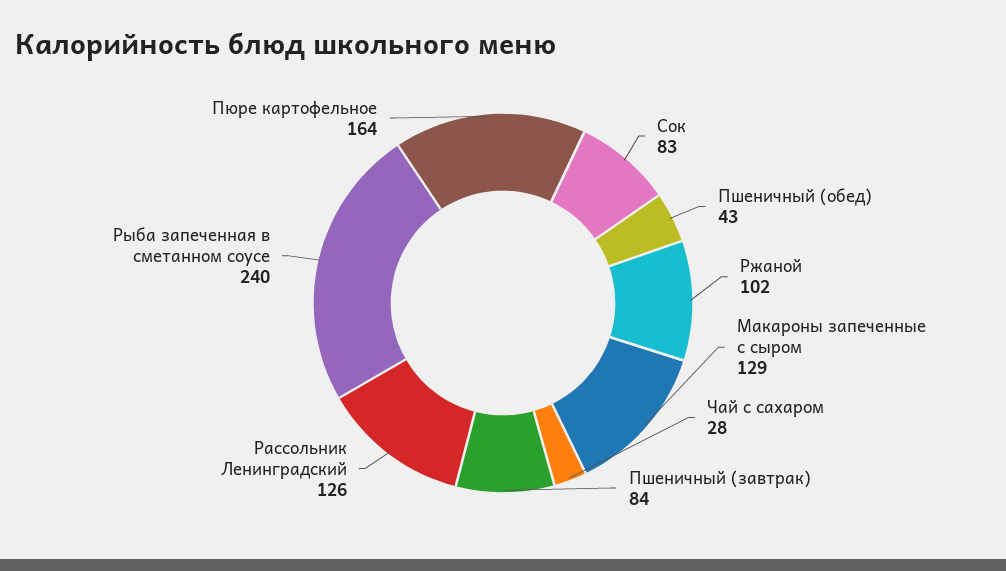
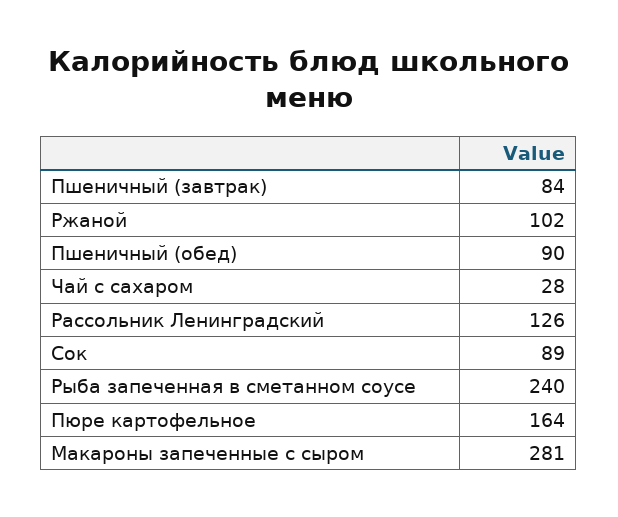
Сок: 83 -> 89
Пшеничный (обед): 43 -> 90
Макароны запеченные с сыром: 129 -> 281

